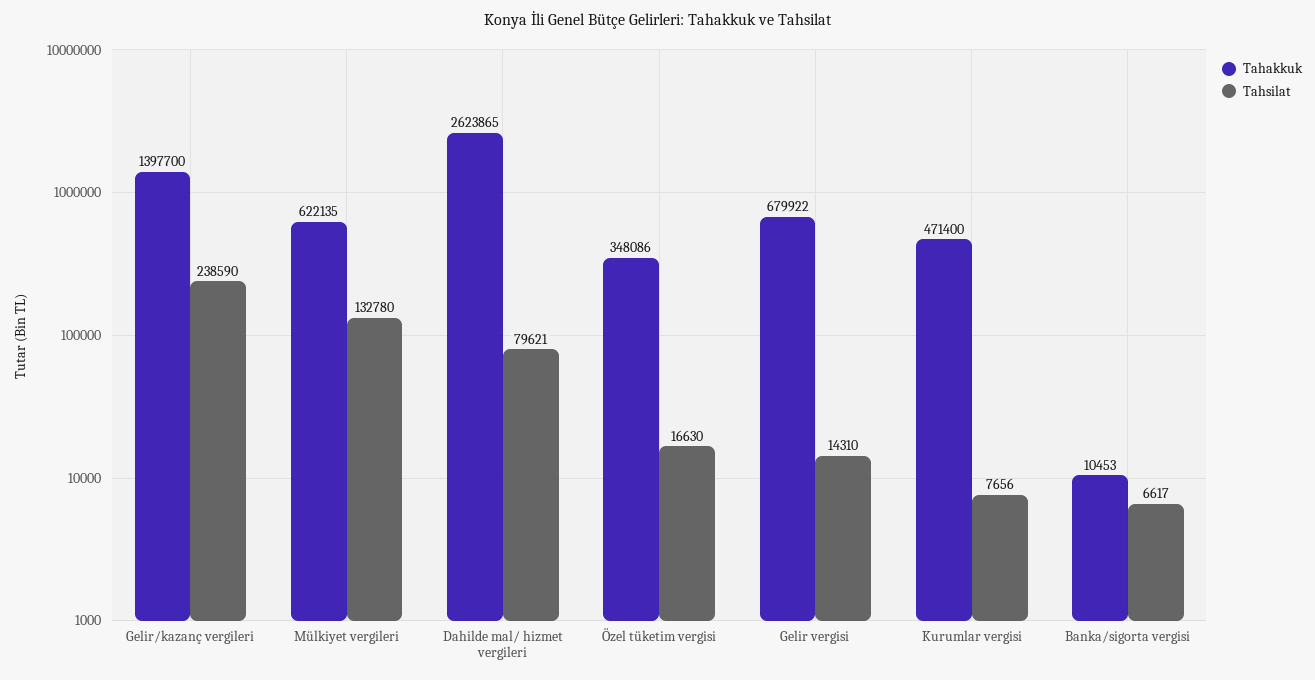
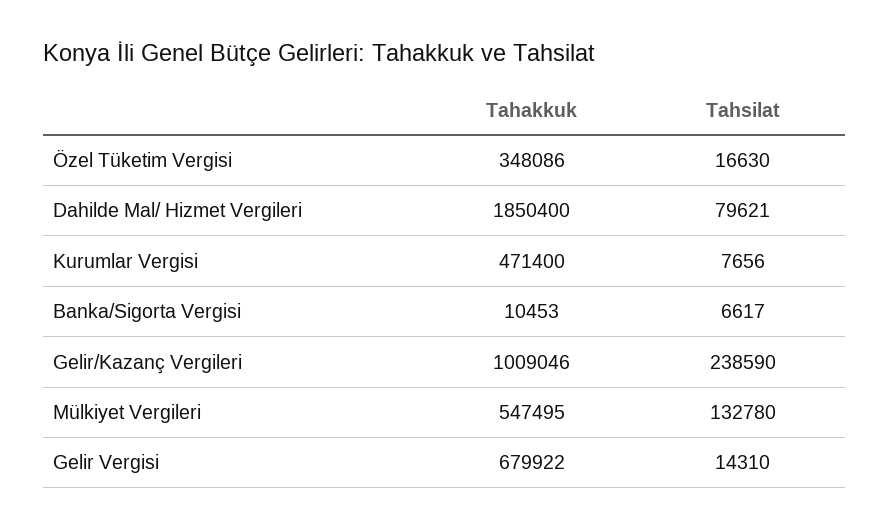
Tahakkuk, Gelir/kazanç vergileri: 1397700 -> 1009046
Tahakkuk, Mülkiyet vergileri: 622135 -> 547495
Tahakkuk, Dahilde mal/ hizmet vergileri: 2623865 -> 1850400

